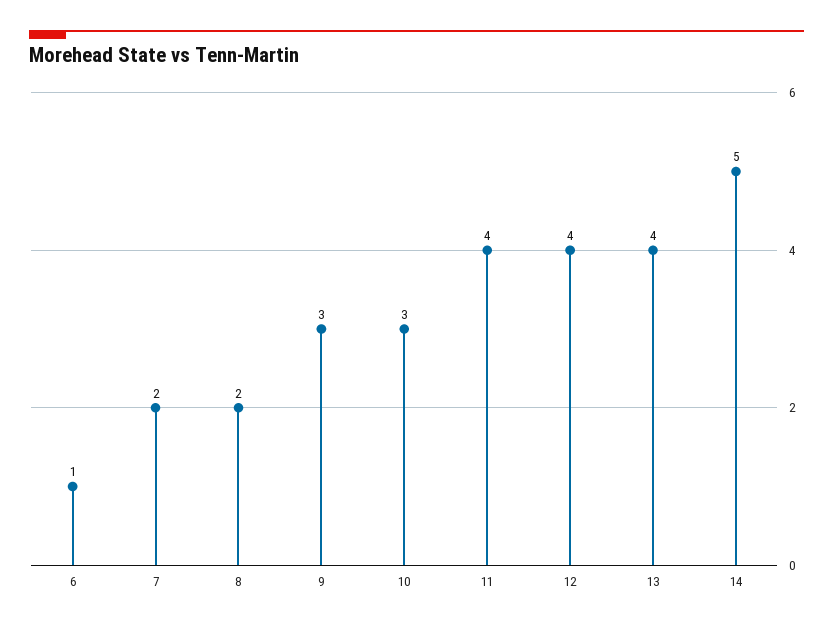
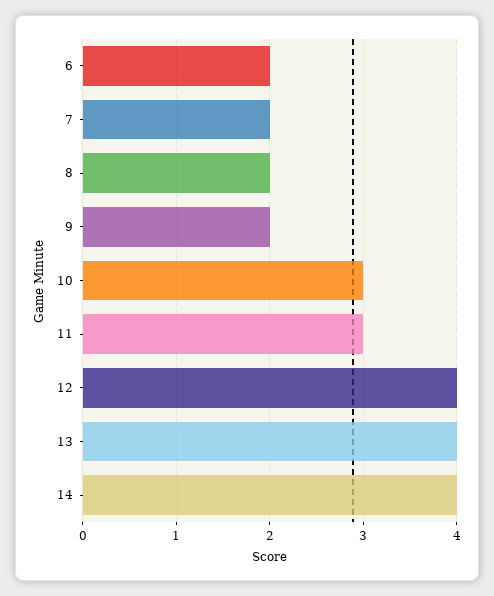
6: 1 -> 2
9: 3 -> 2
11: 4 -> 3
14: 5 -> 4

